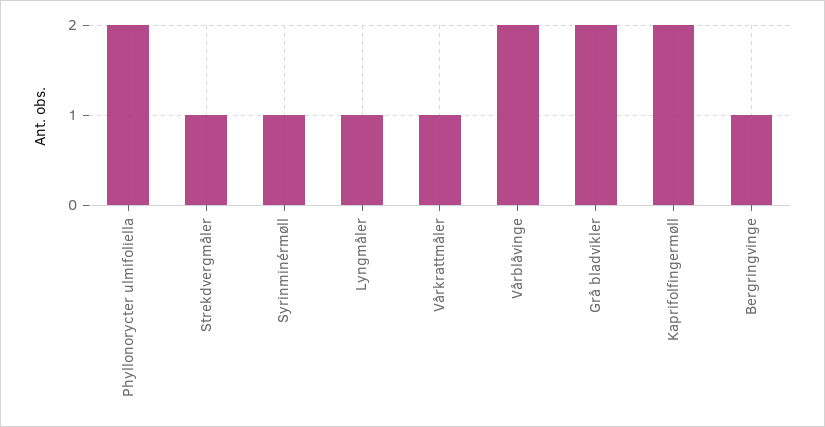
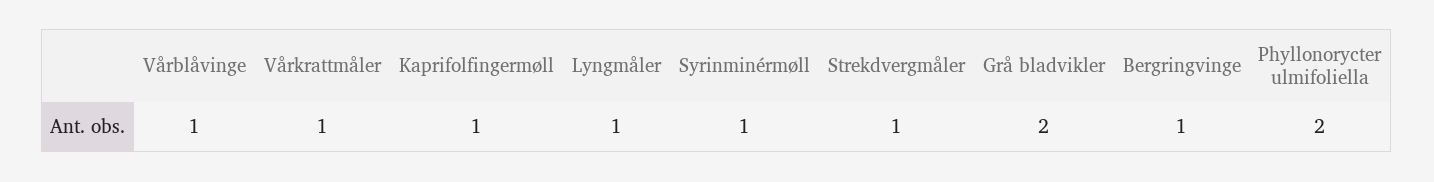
Vårblåvinge: 2 -> 1
Kaprifolfingermøll: 2 -> 1

